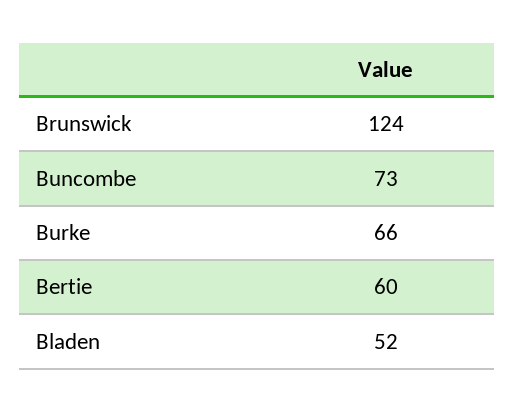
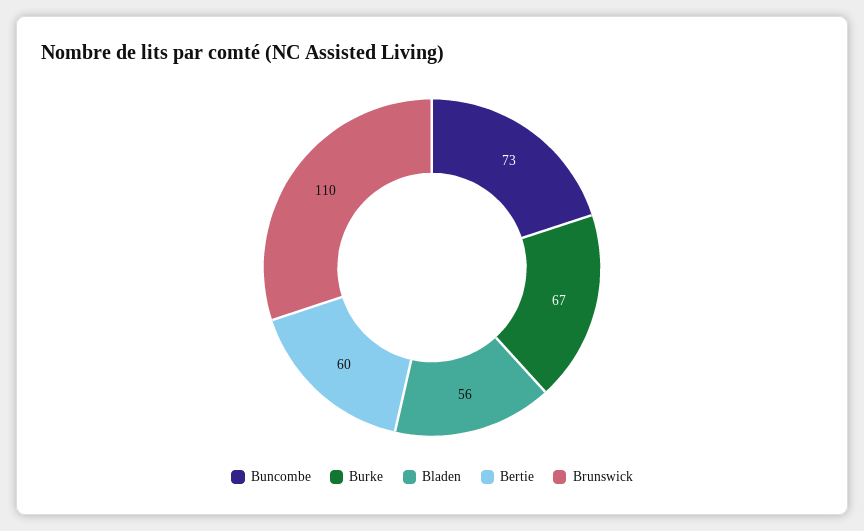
Brunswick: 124 -> 110
Burke: 66 -> 67
Bladen: 52 -> 56

